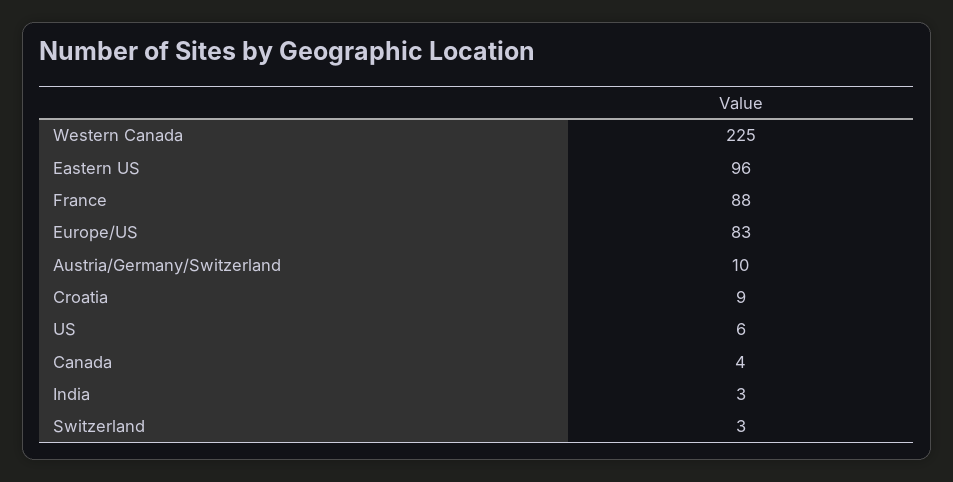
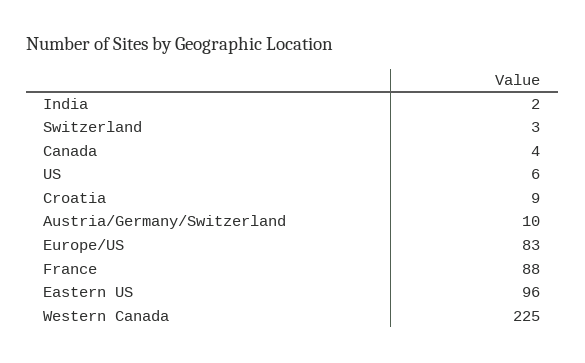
India: 3 -> 2

